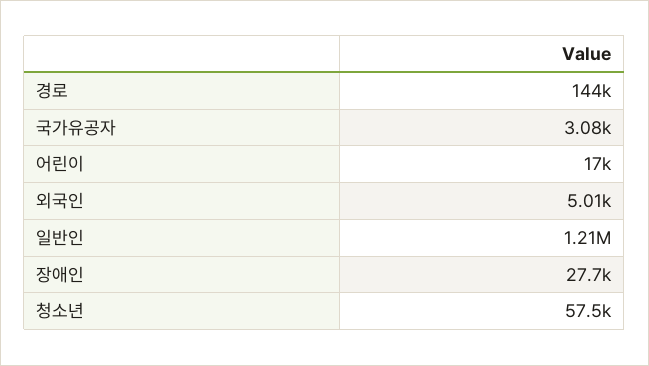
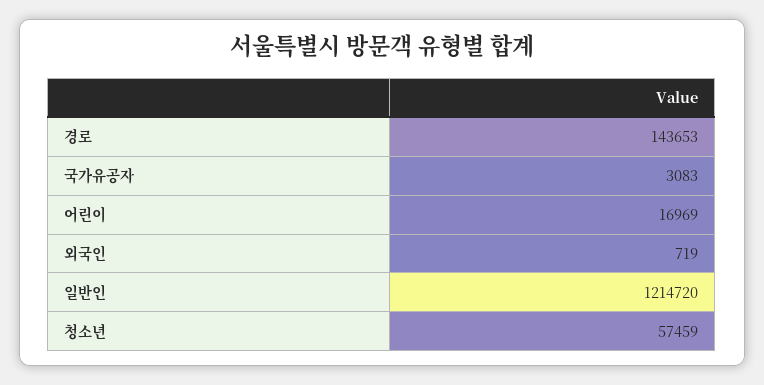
외국인: 5010 -> 719
장애인: 27700 -> none

